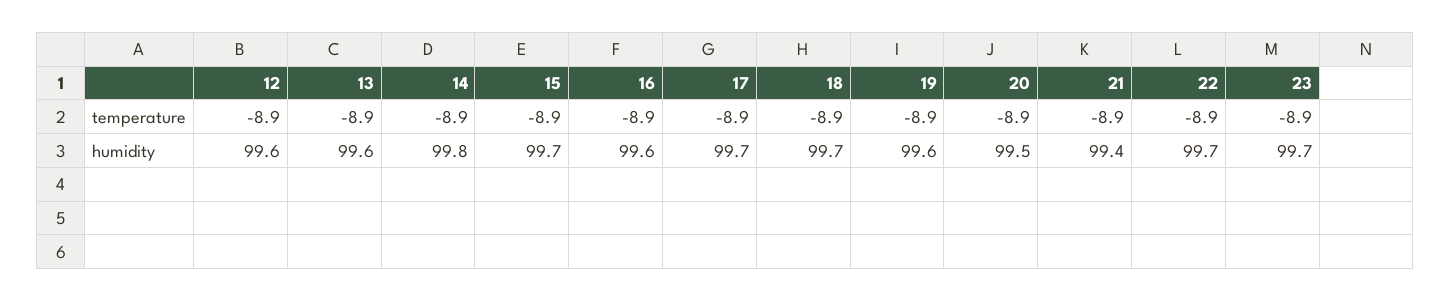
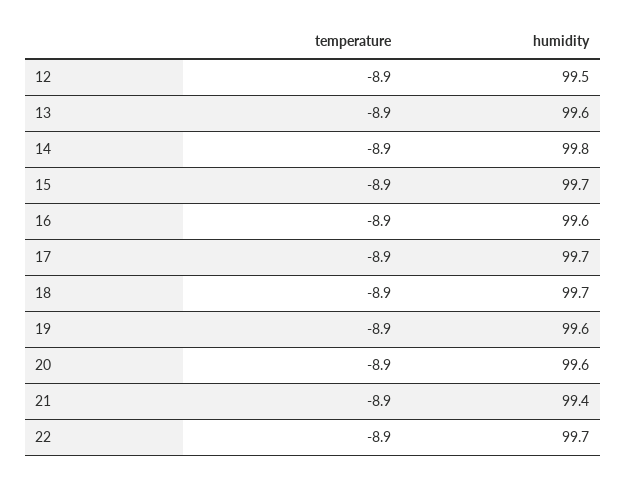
23, temperature: -8.9 -> none
12, humidity: 99.6 -> 99.5
20, humidity: 99.5 -> 99.6
23, humidity: 99.7 -> none

